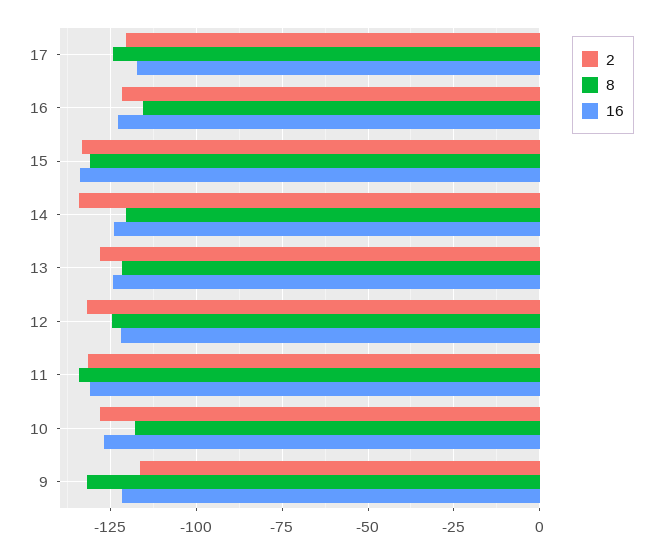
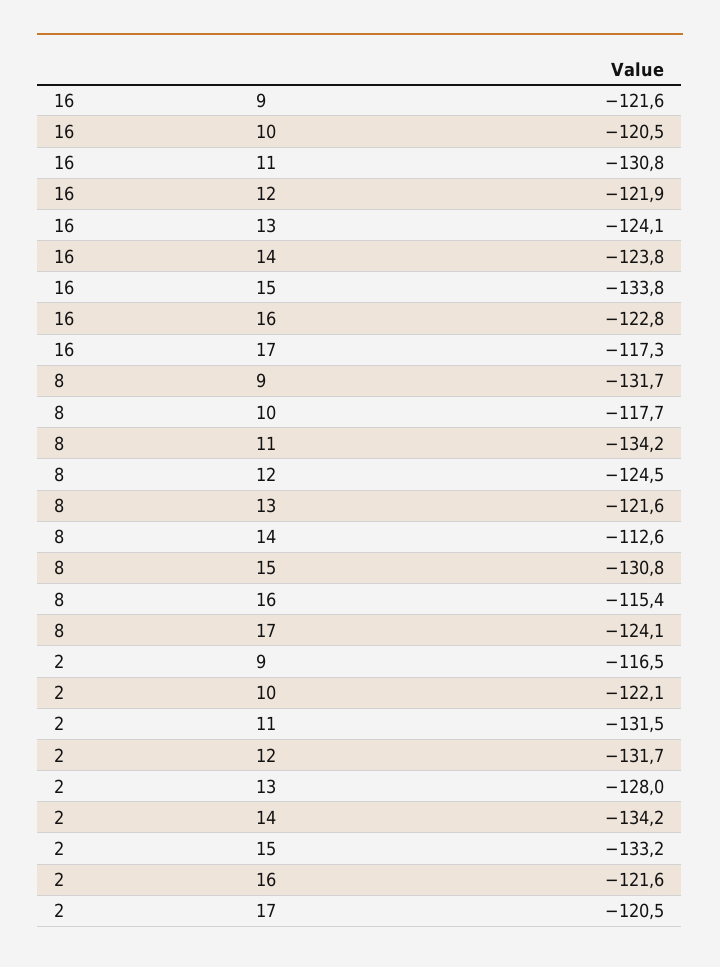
8, 14: -120 -> -112.6
2, 10: -127.5 -> -122.1
16, 10: -127.5 -> -120.5

